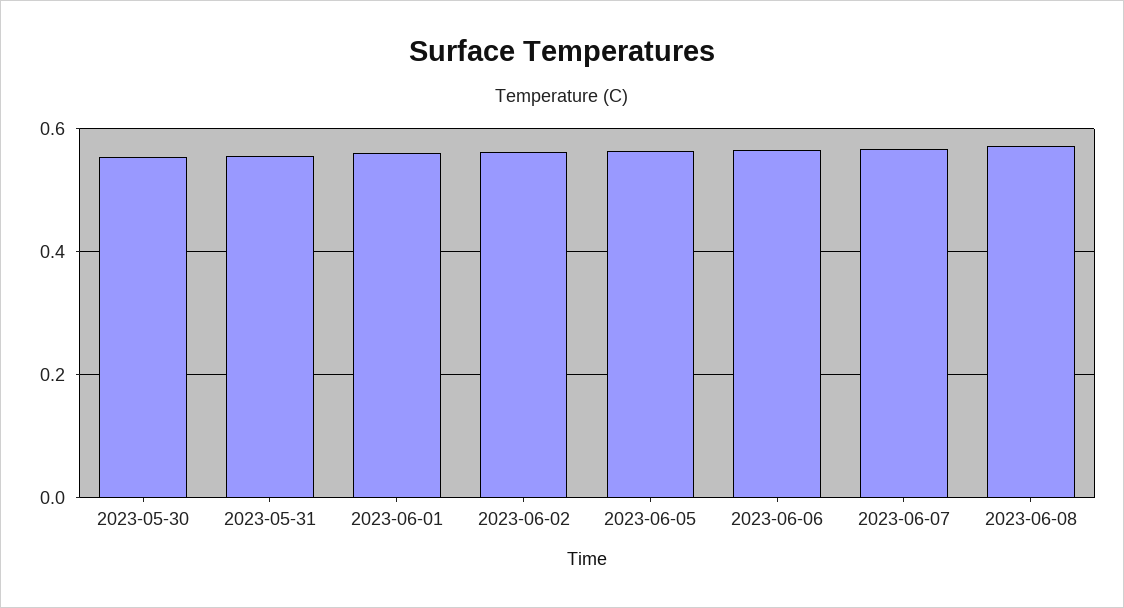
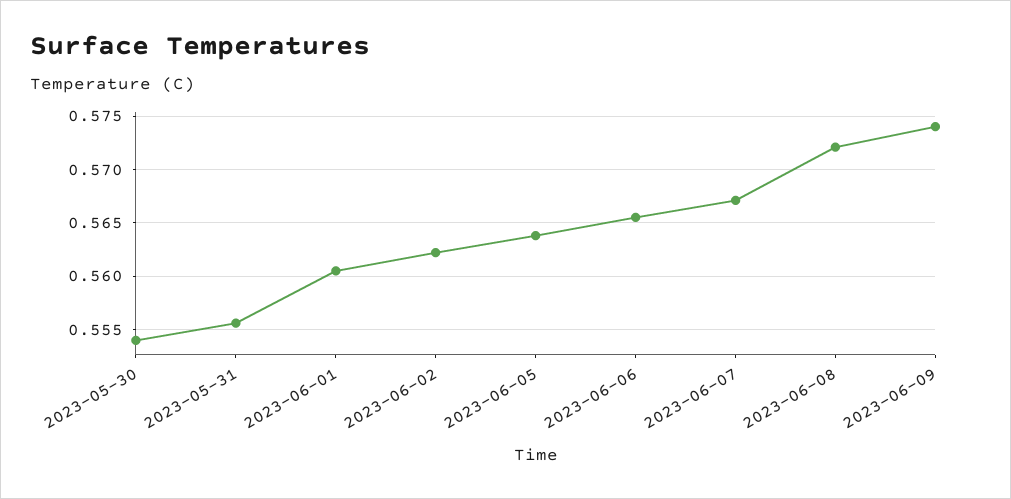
2023-06-09: none -> 0.574

